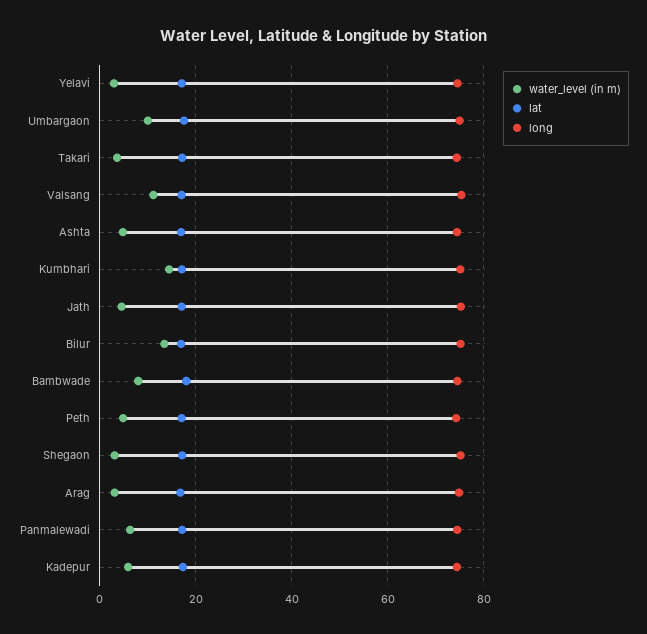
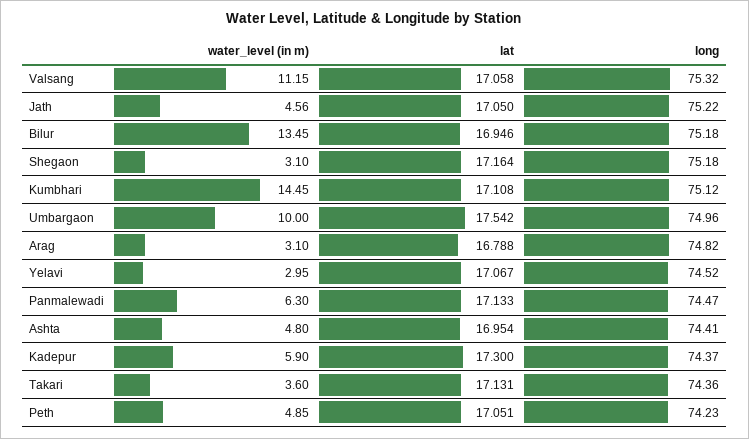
water_level (in m), Bambwade: 8 -> none
lat, Bambwade: 18 -> none
long, Bambwade: 74 -> none

